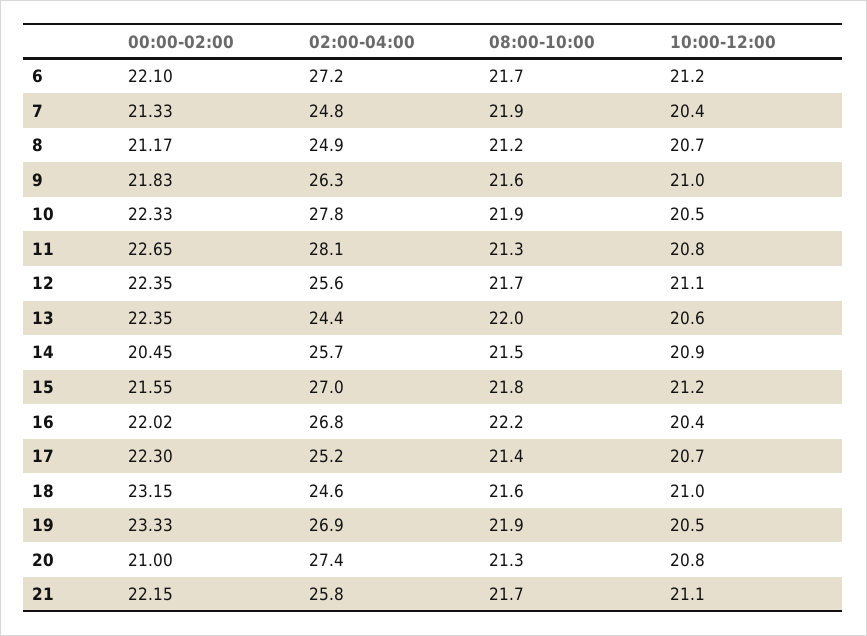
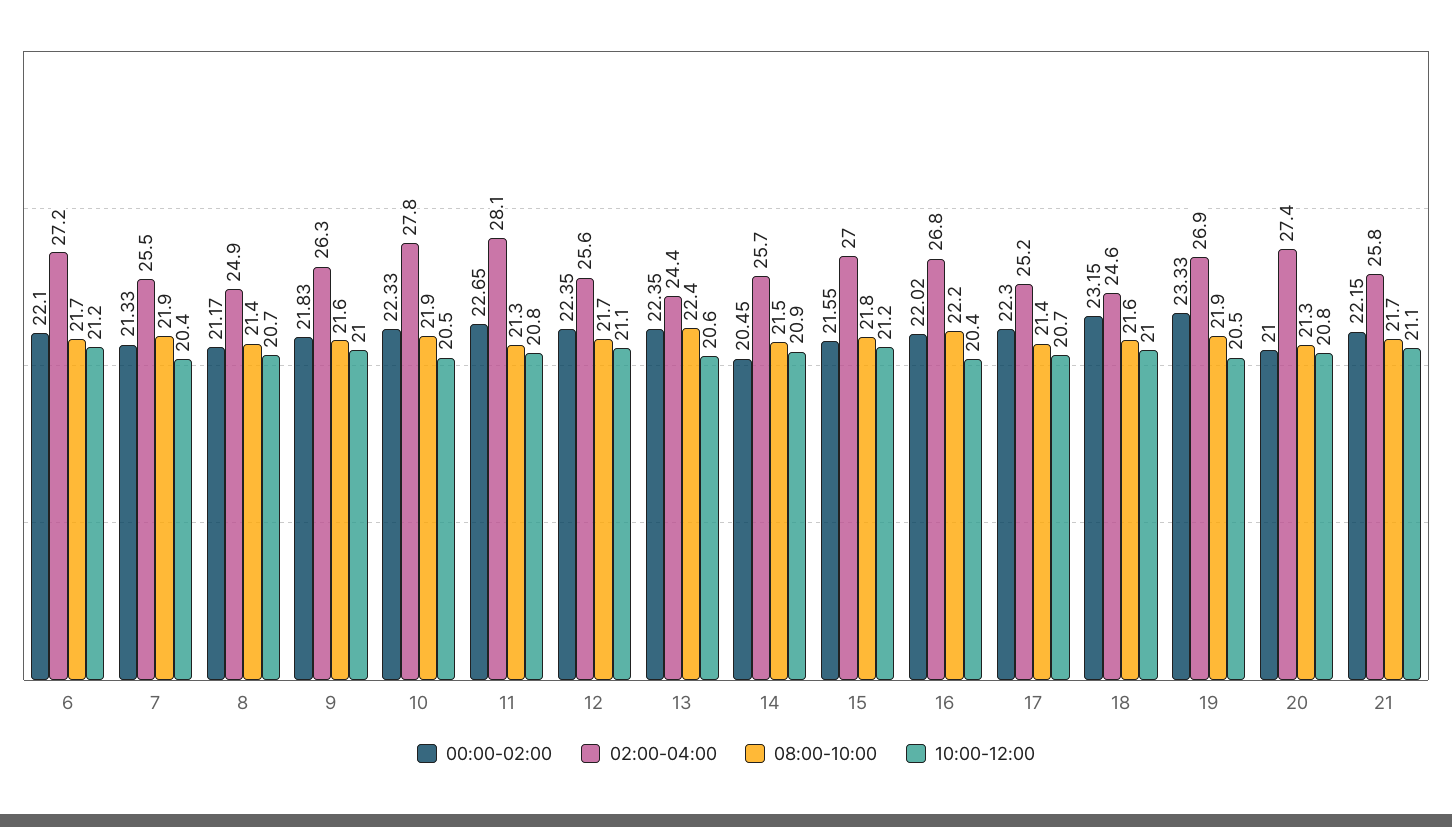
02:00-04:00, 7: 24.8 -> 25.5
08:00-10:00, 8: 21.2 -> 21.4
08:00-10:00, 13: 22 -> 22.4

